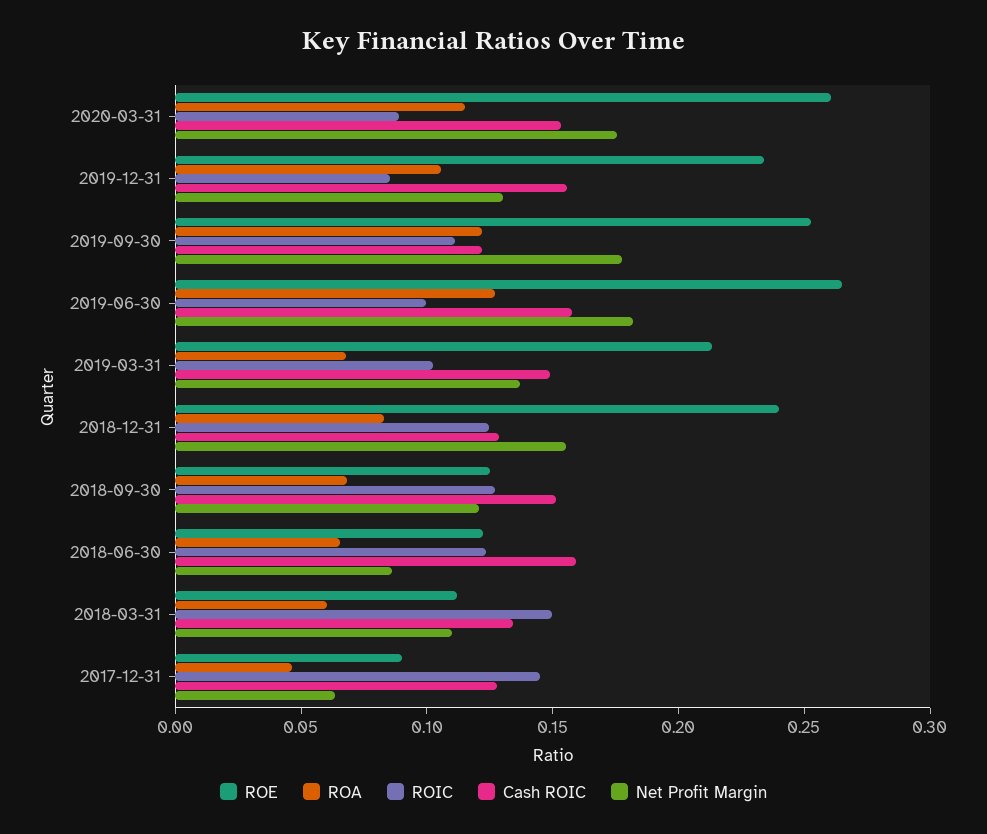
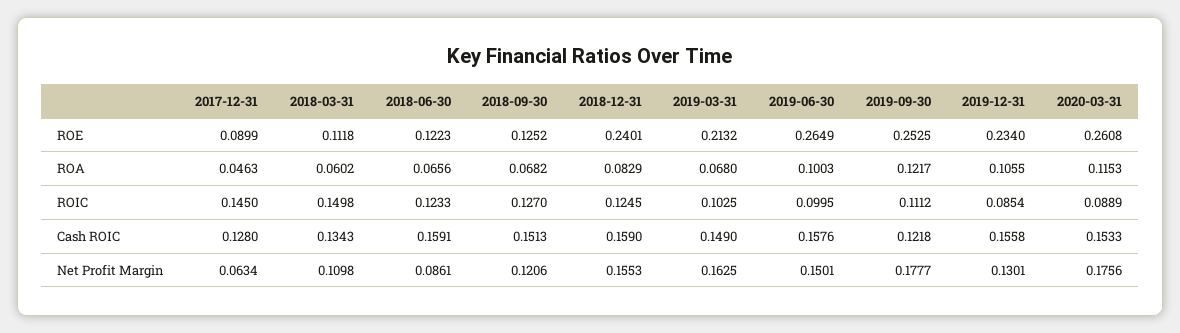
ROA, 2019-06-30: 0.13 -> 0.1003
Net Profit Margin, 2019-06-30: 0.18 -> 0.1501
Net Profit Margin, 2019-03-31: 0.14 -> 0.1625
Cash ROIC, 2018-12-31: 0.13 -> 0.159

